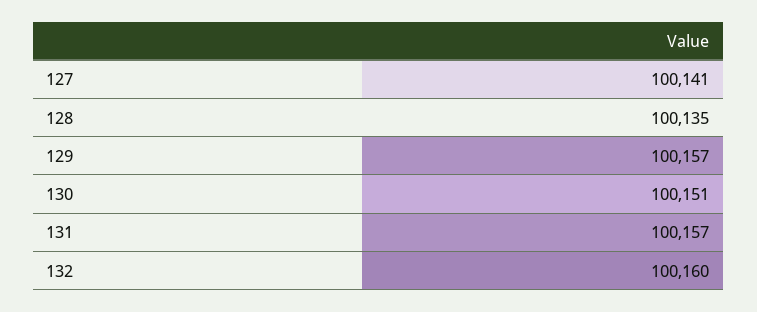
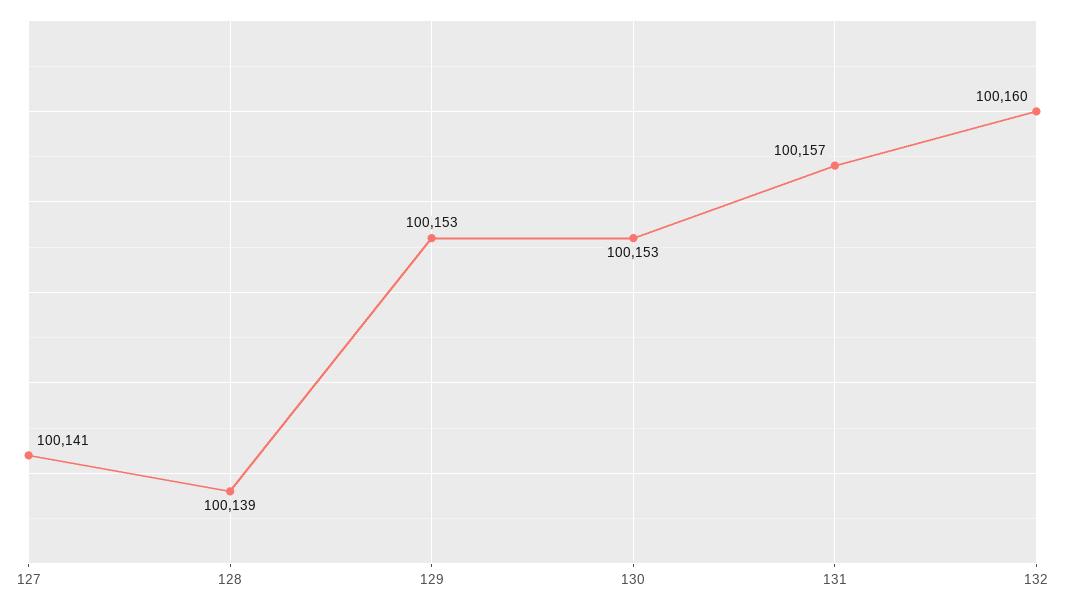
128: 100135 -> 100139
129: 100157 -> 100153
130: 100151 -> 100153

